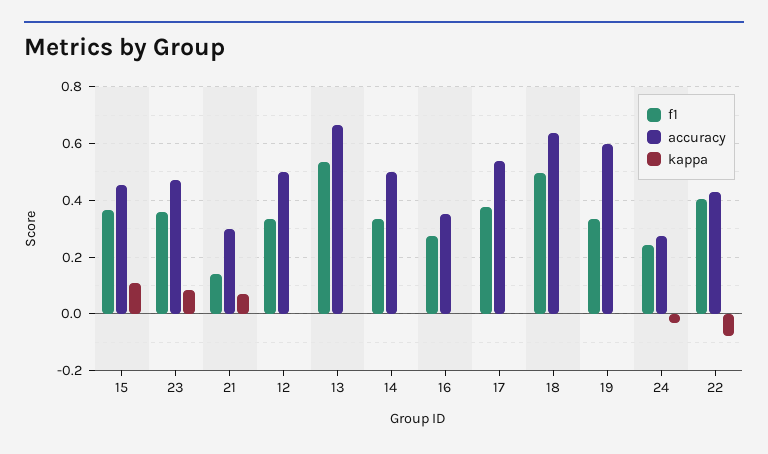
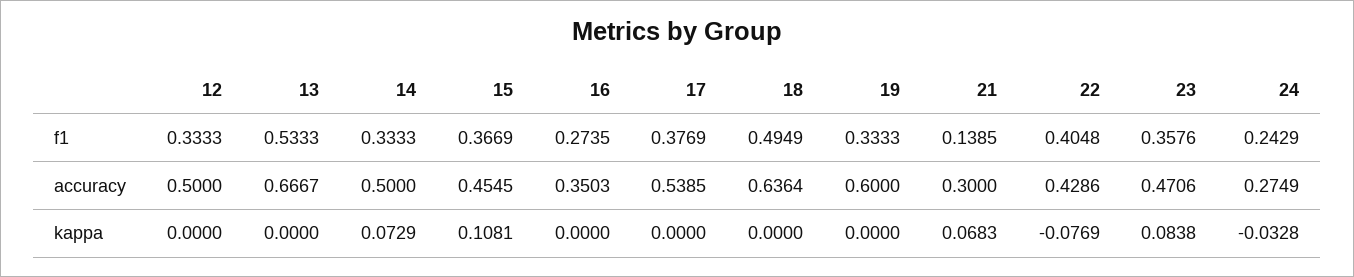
kappa, 14: 0 -> 0.0729

